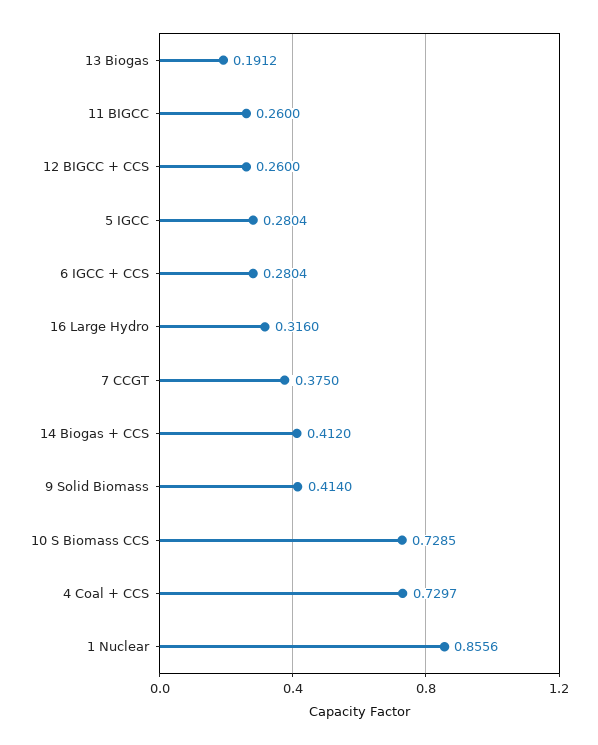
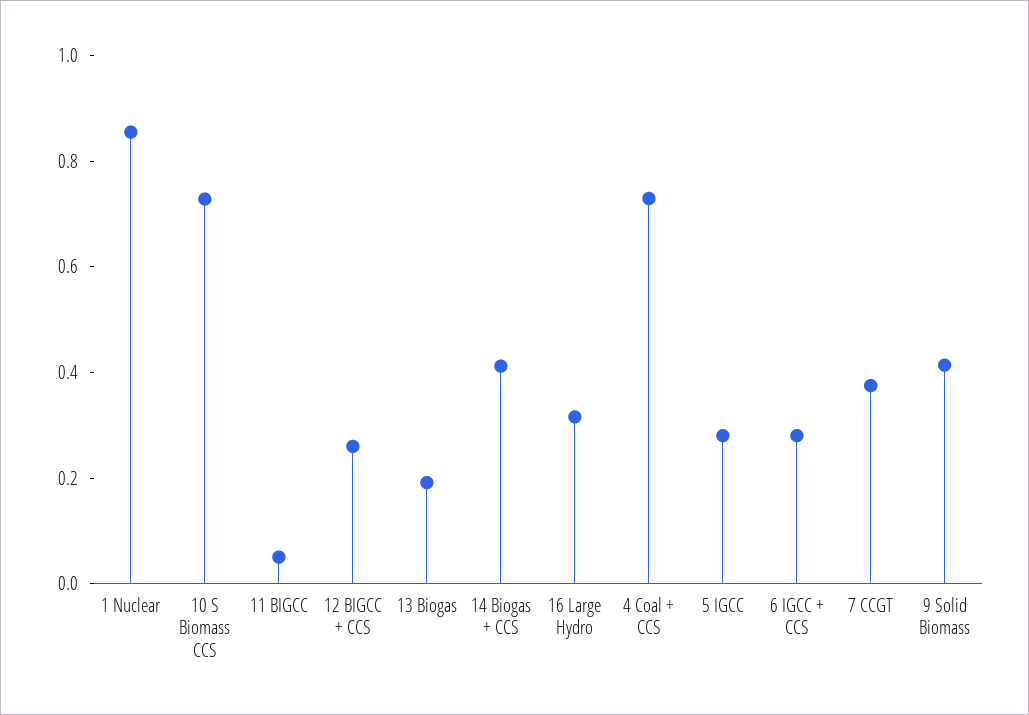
11 BIGCC: 0.26 -> 0.05

